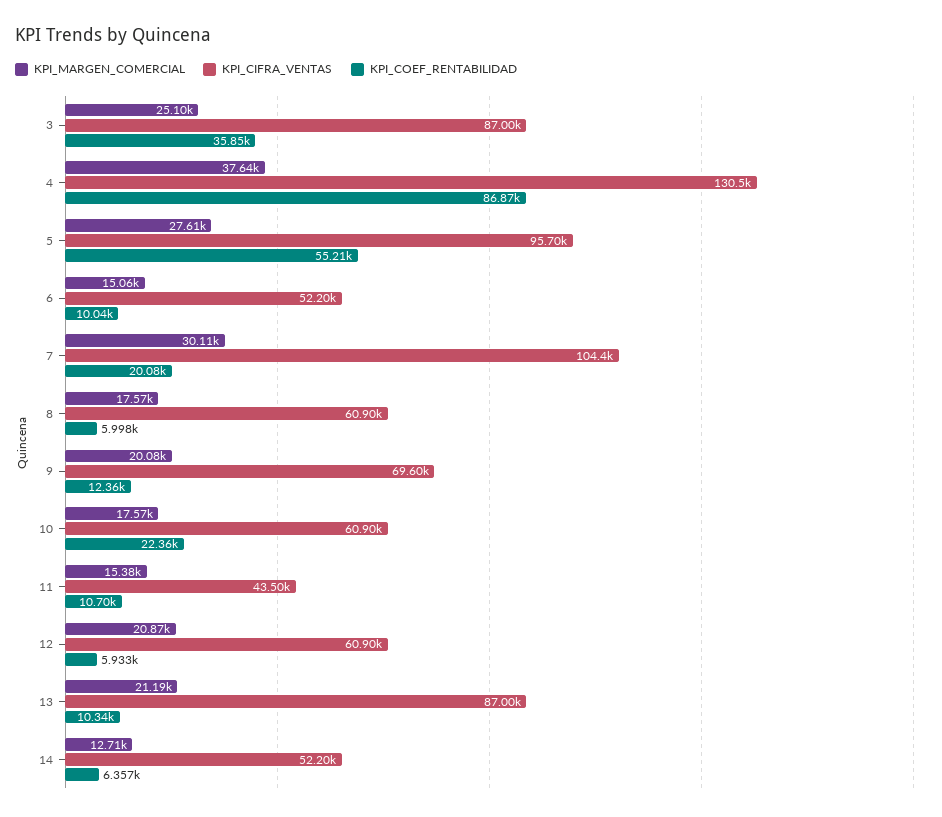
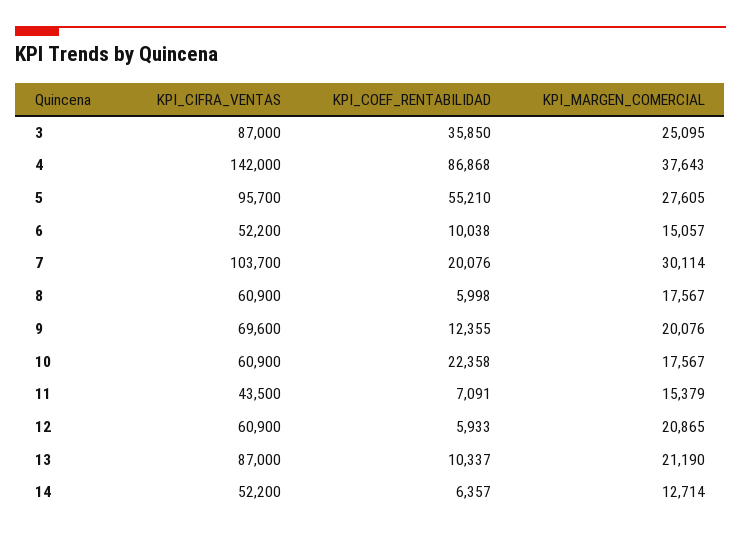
KPI_CIFRA_VENTAS, 4: 130500 -> 142000
KPI_CIFRA_VENTAS, 7: 104400 -> 103700
KPI_COEF_RENTABILIDAD, 11: 10700 -> 7091

